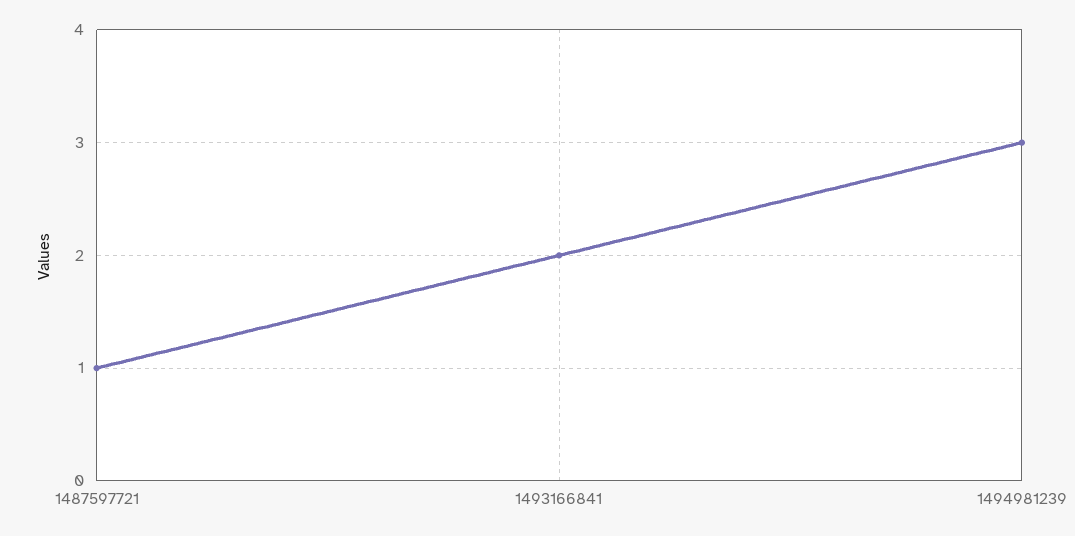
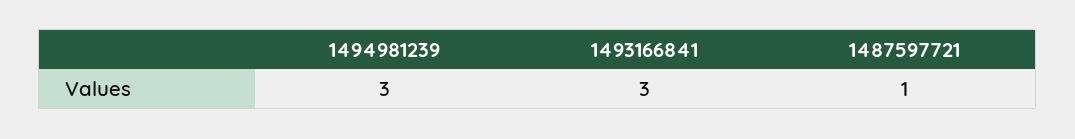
1493166841: 2 -> 3

